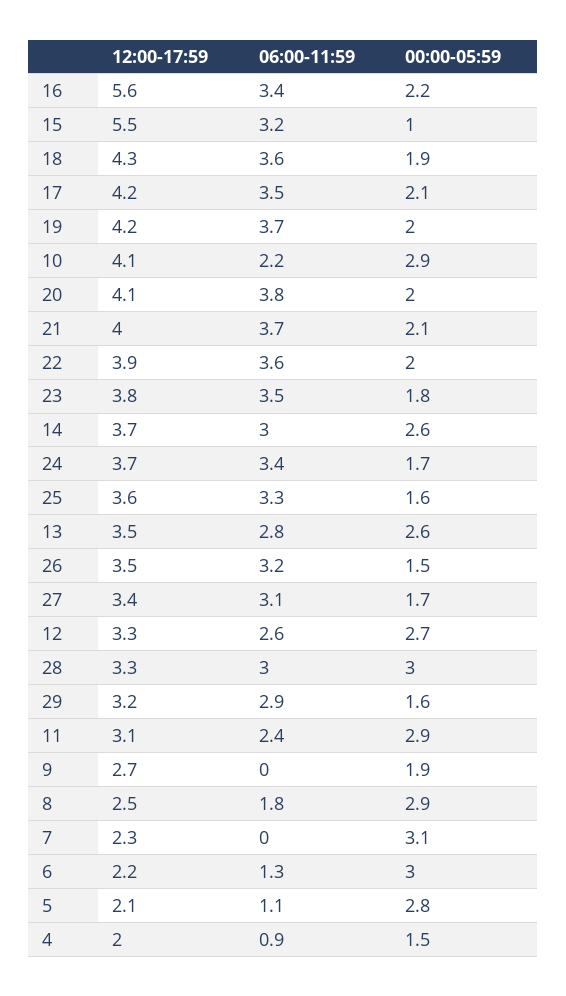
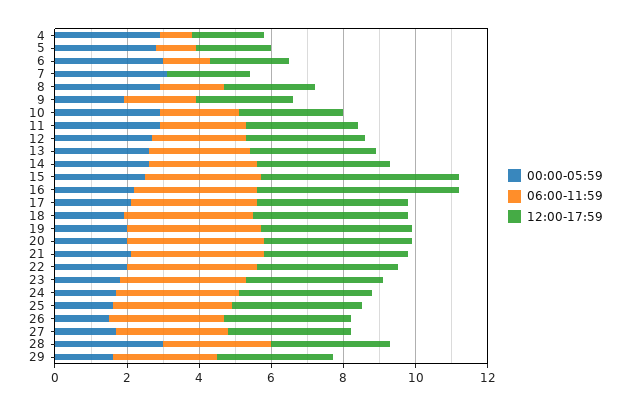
00:00-05:59, 15: 1 -> 2.5
12:00-17:59, 10: 4.1 -> 3
06:00-11:59, 9: 0 -> 2
00:00-05:59, 4: 1.5 -> 3

